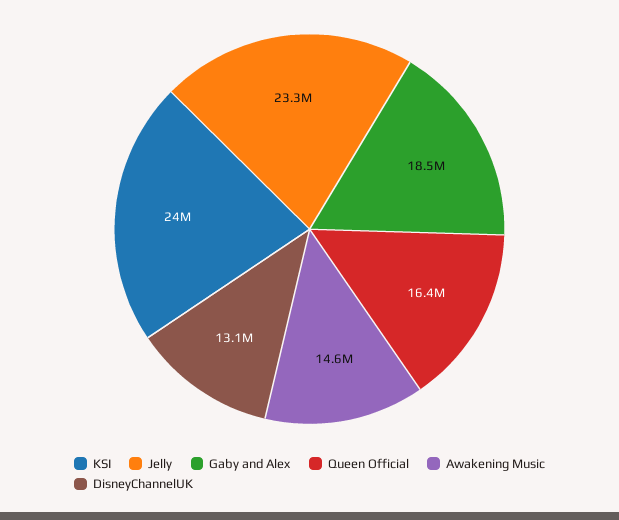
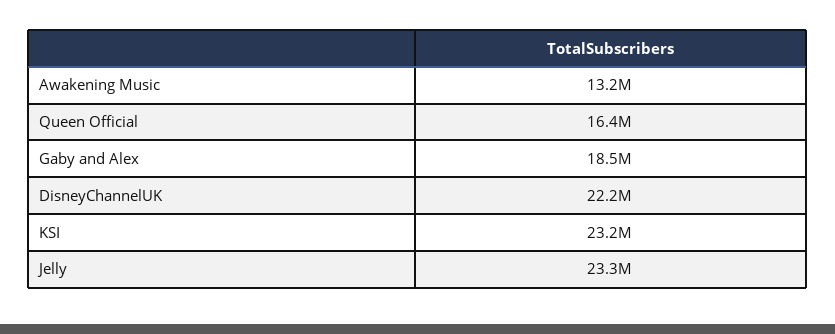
KSI: 24000000 -> 23200000
Awakening Music: 14600000 -> 13200000
DisneyChannelUK: 13100000 -> 22200000

